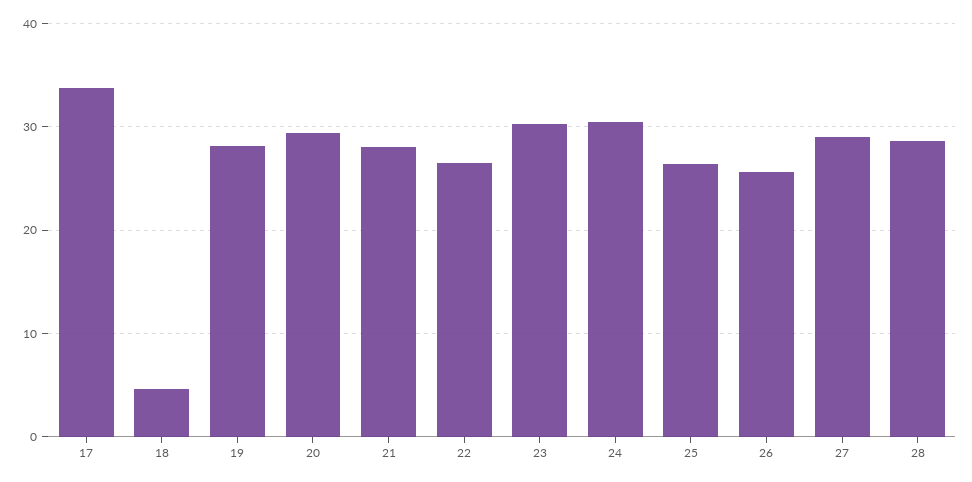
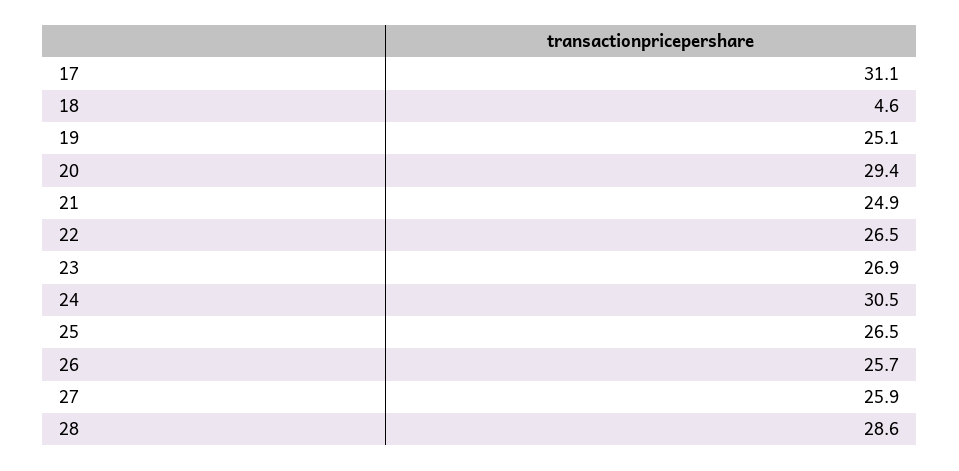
17: 34 -> 31.1
19: 28 -> 25.1
21: 28 -> 24.9
23: 30 -> 26.9
27: 29 -> 25.9

